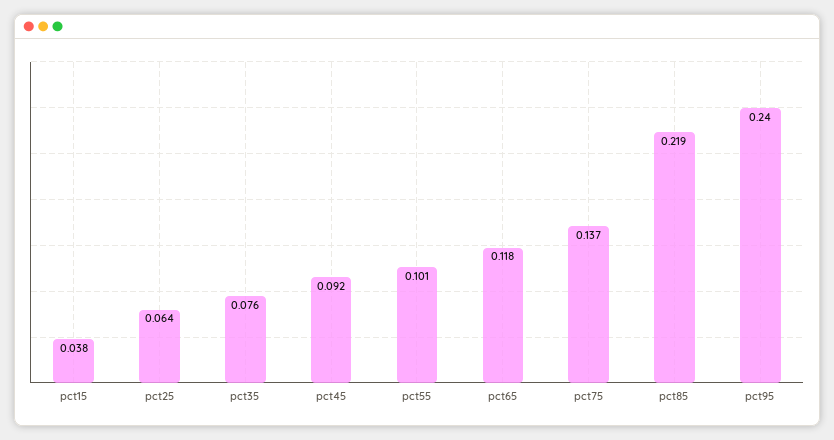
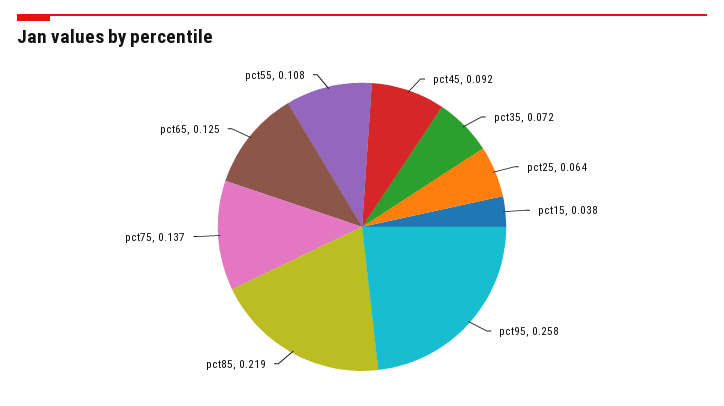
pct35: 0.076 -> 0.072
pct55: 0.101 -> 0.108
pct65: 0.118 -> 0.125
pct95: 0.24 -> 0.258

